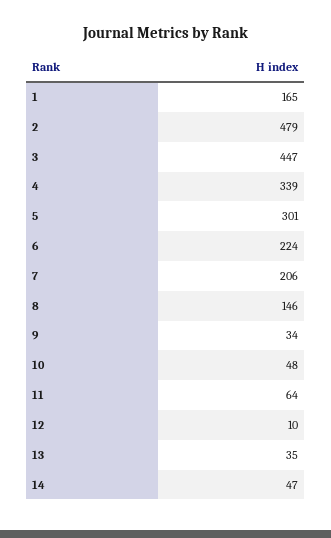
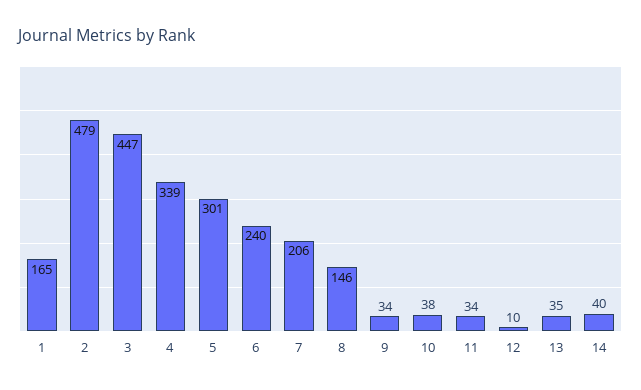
6: 224 -> 240
10: 48 -> 38
11: 64 -> 34
14: 47 -> 40

